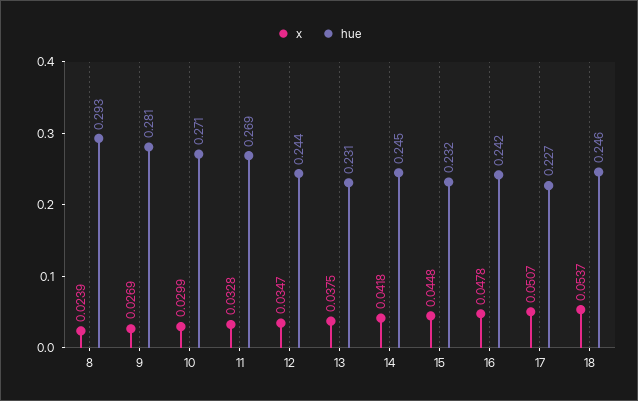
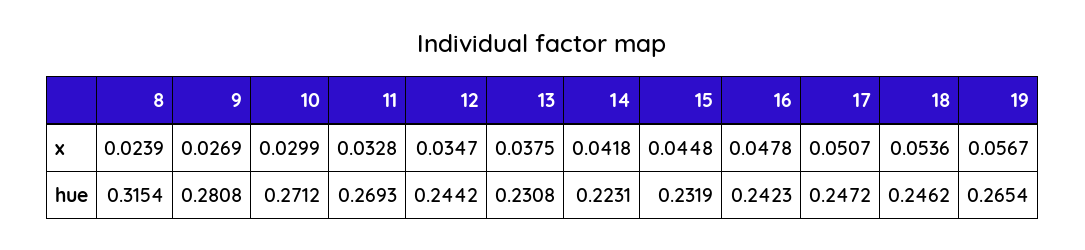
hue, 8: 0.293 -> 0.3154
hue, 14: 0.245 -> 0.2231
hue, 17: 0.227 -> 0.2472
x, 18: 0.0537 -> 0.0536
x, 19: none -> 0.0567
hue, 19: none -> 0.2654

